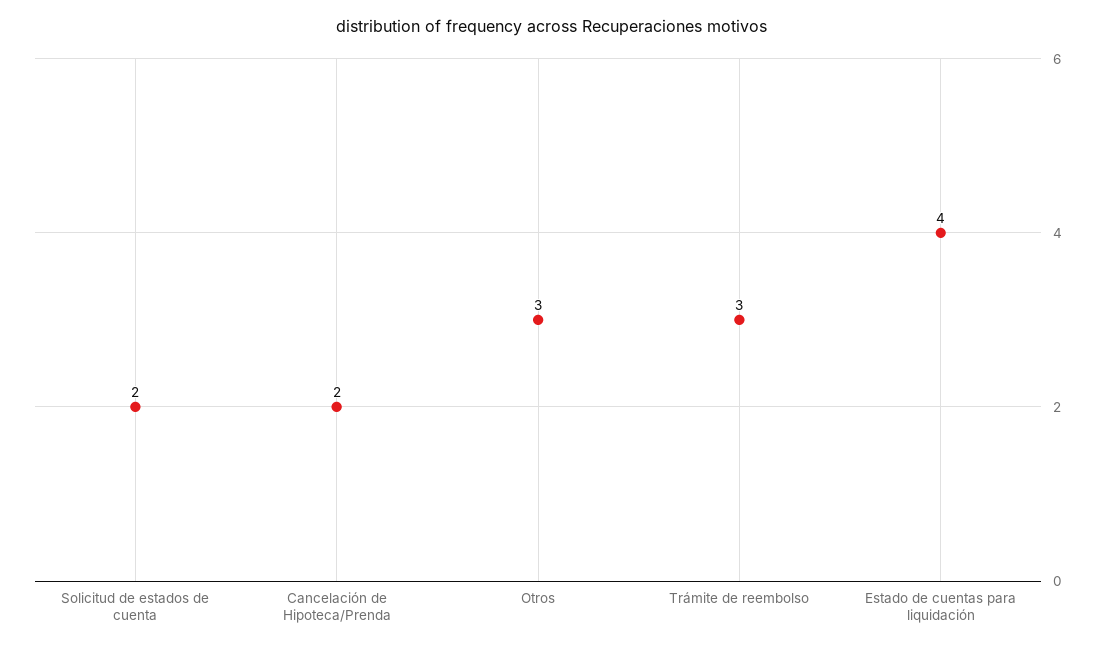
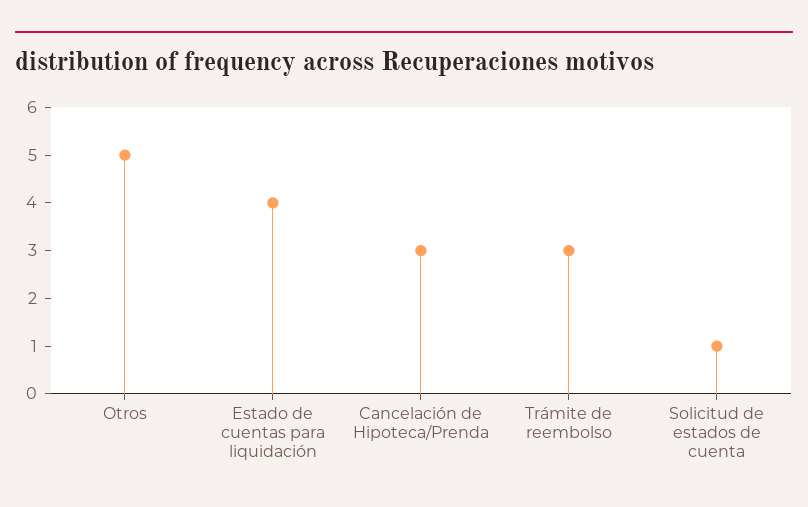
Solicitud de estados de cuenta: 2 -> 1
Cancelación de Hipoteca/Prenda: 2 -> 3
Otros: 3 -> 5

